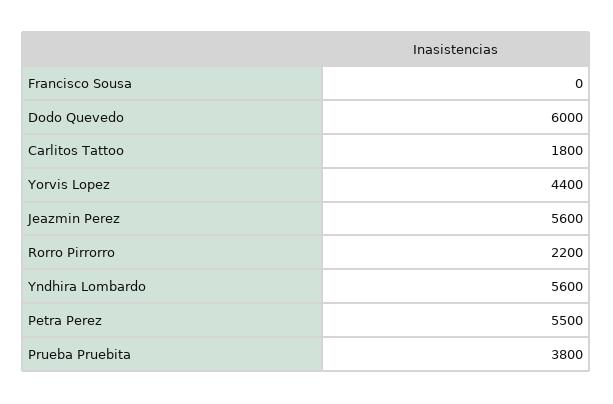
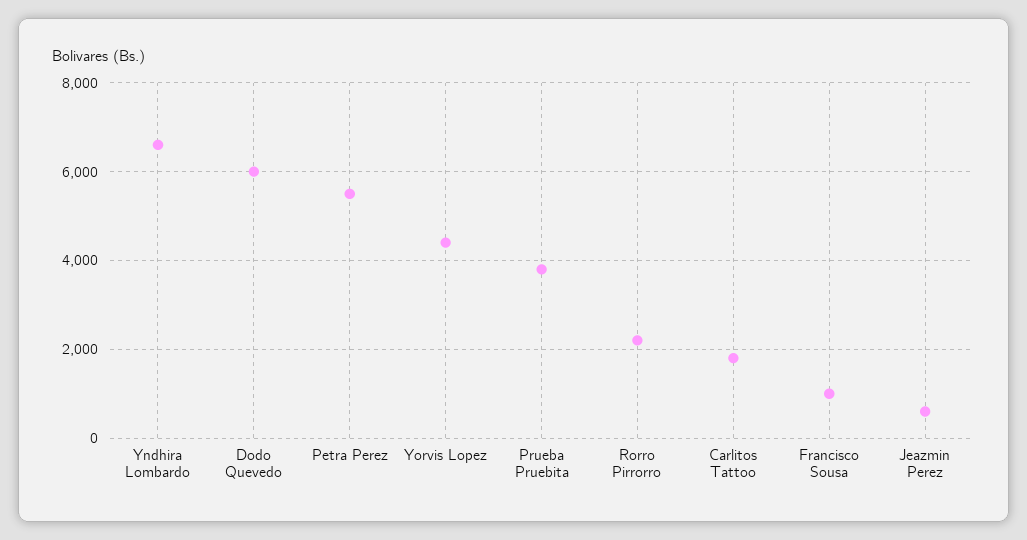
Francisco Sousa: 0 -> 1000
Jeazmin Perez: 5600 -> 600
Yndhira Lombardo: 5600 -> 6600

